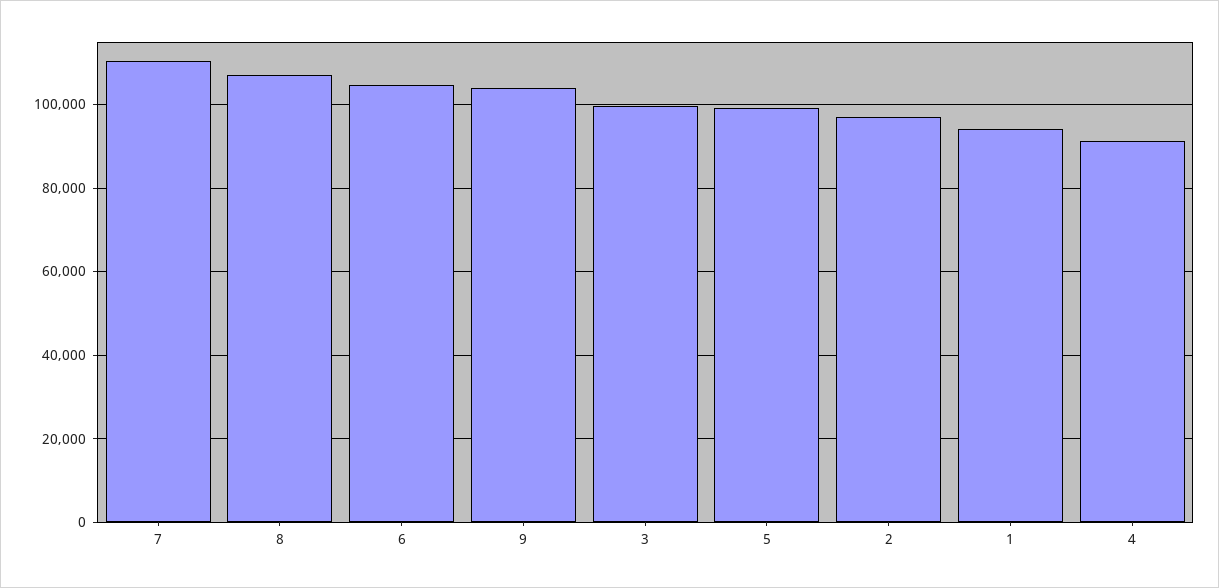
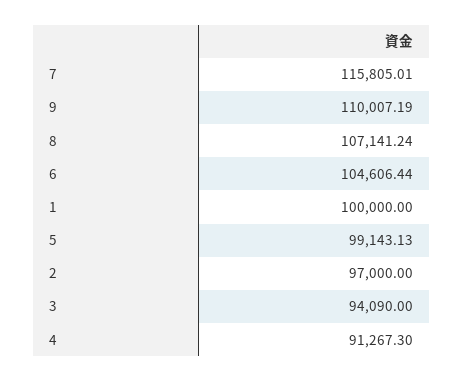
7: 110000 -> 115805.01
9: 104000 -> 110007.19
3: 100000 -> 94090
1: 94000 -> 100000

